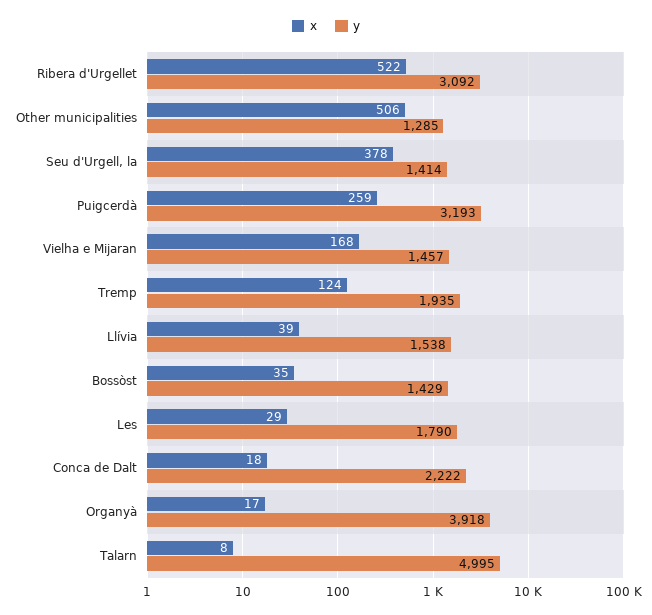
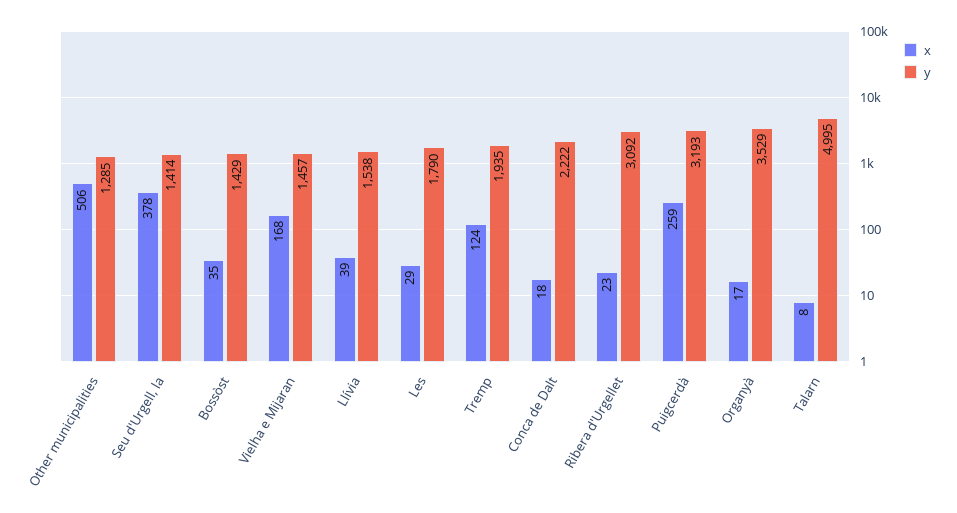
x, Ribera d'Urgellet: 522 -> 23
y, Organyà: 3918 -> 3529

